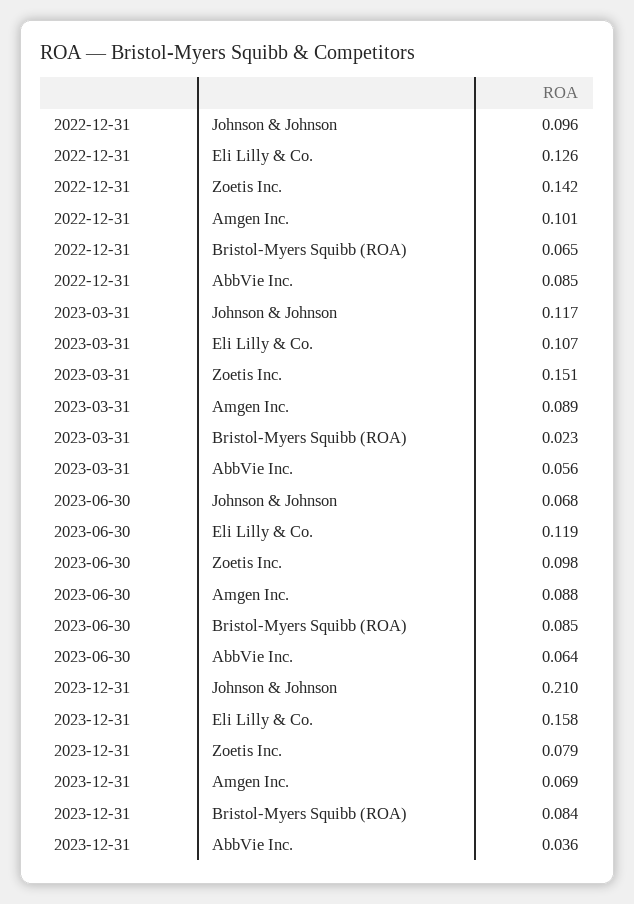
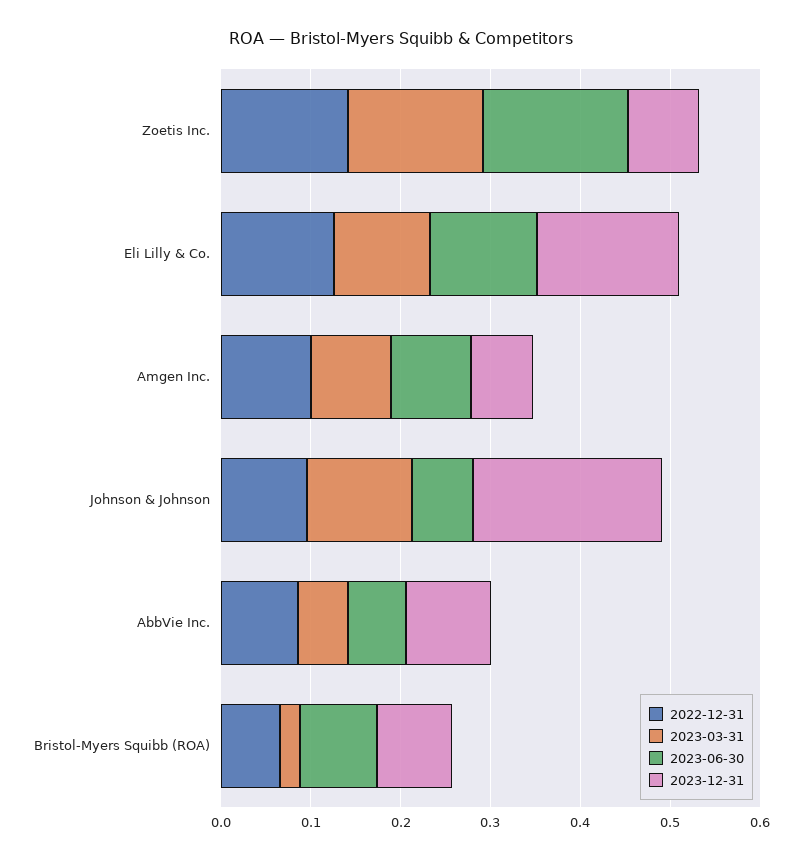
2023-06-30, Zoetis Inc.: 0.098 -> 0.16
2023-12-31, AbbVie Inc.: 0.036 -> 0.1

